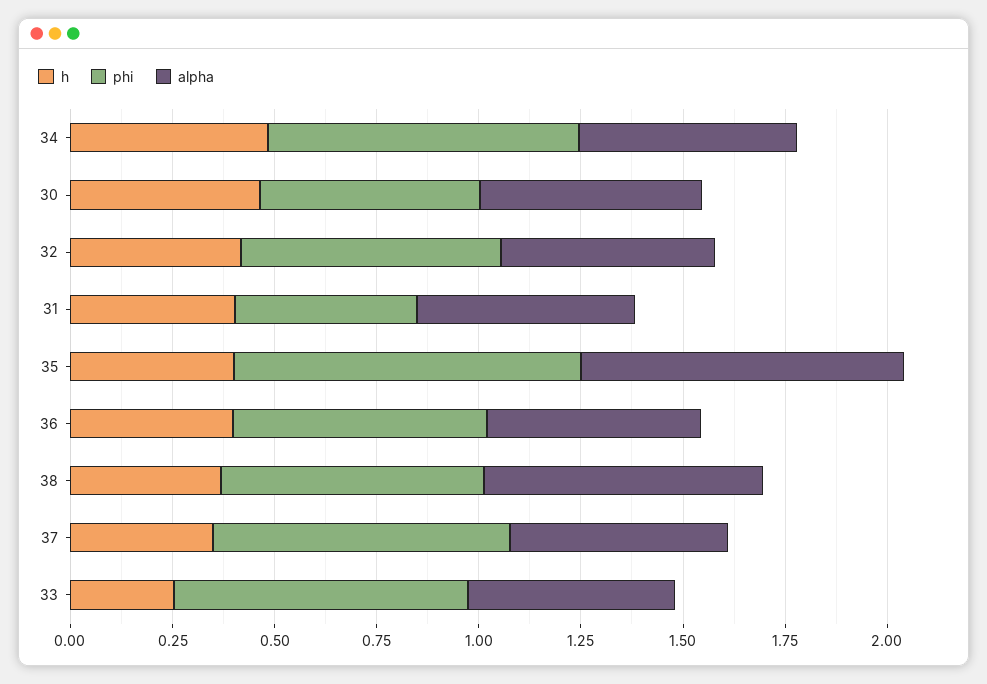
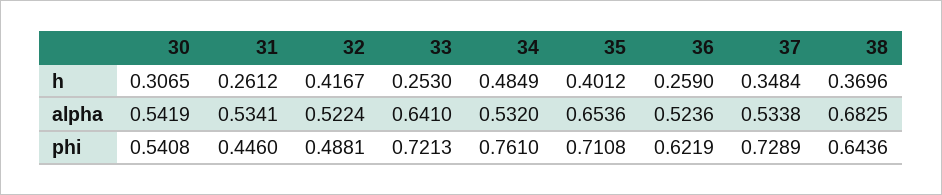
h, 30: 0.45 -> 0.3065
phi, 32: 0.65 -> 0.4881
h, 31: 0.4 -> 0.2612
phi, 35: 0.85 -> 0.7108
alpha, 35: 0.8 -> 0.6536
h, 36: 0.4 -> 0.259
alpha, 33: 0.5 -> 0.641

